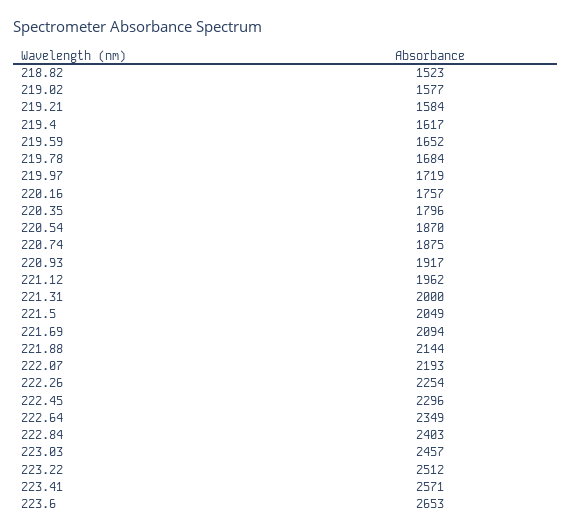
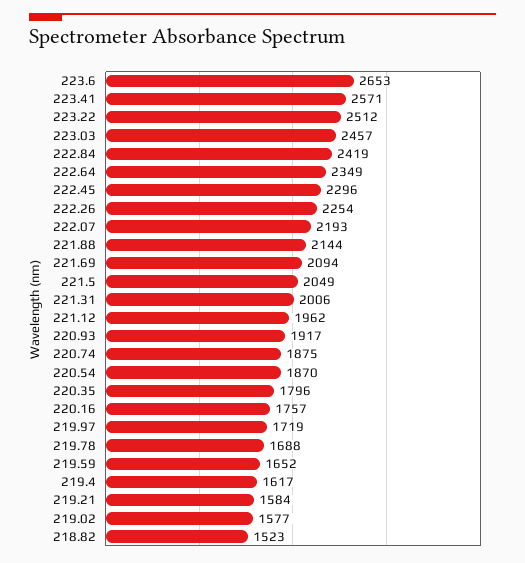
219.78: 1684 -> 1688
221.31: 2000 -> 2006
222.84: 2403 -> 2419

